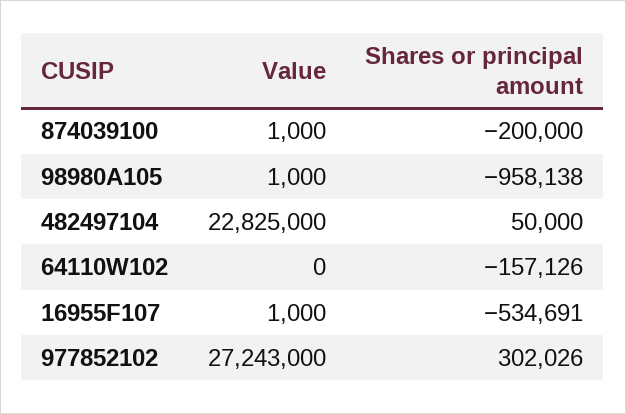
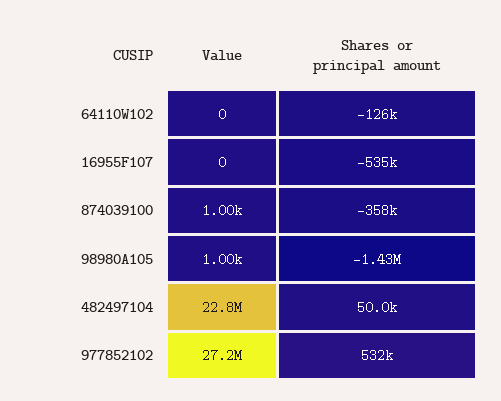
Shares or principal amount, 874039100: -200000 -> -358000
Shares or principal amount, 98980A105: -958138 -> -1430000
Shares or principal amount, 64110W102: -157126 -> -126000
Value, 16955F107: 1000 -> 0
Shares or principal amount, 977852102: 302026 -> 532000

